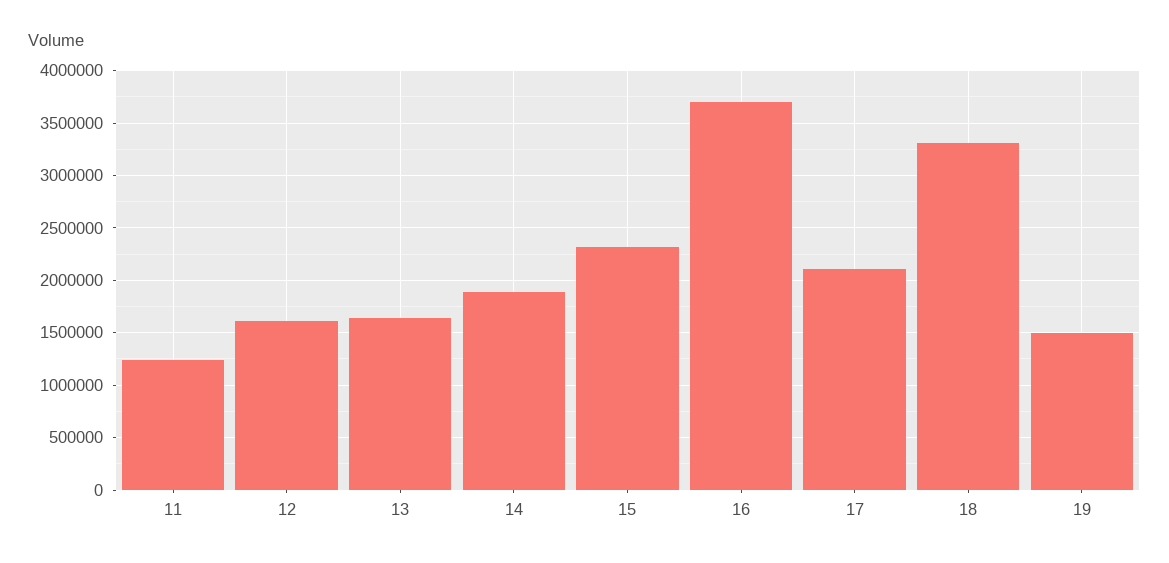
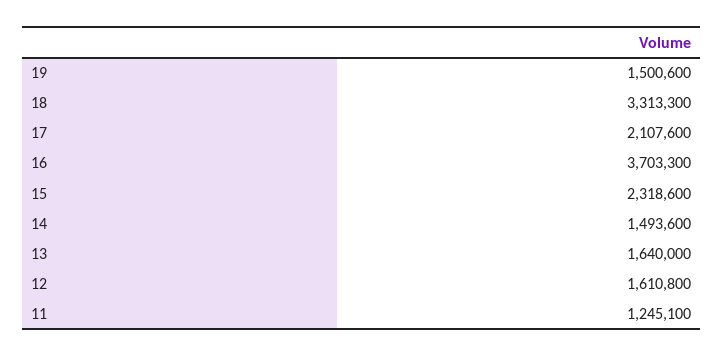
14: 1900000 -> 1493600

